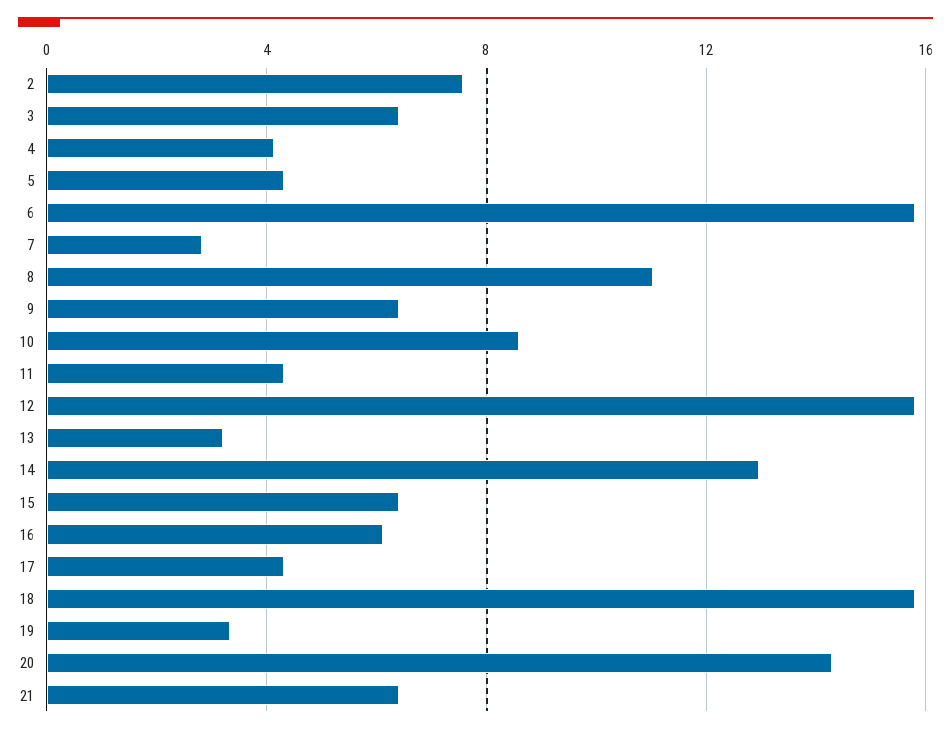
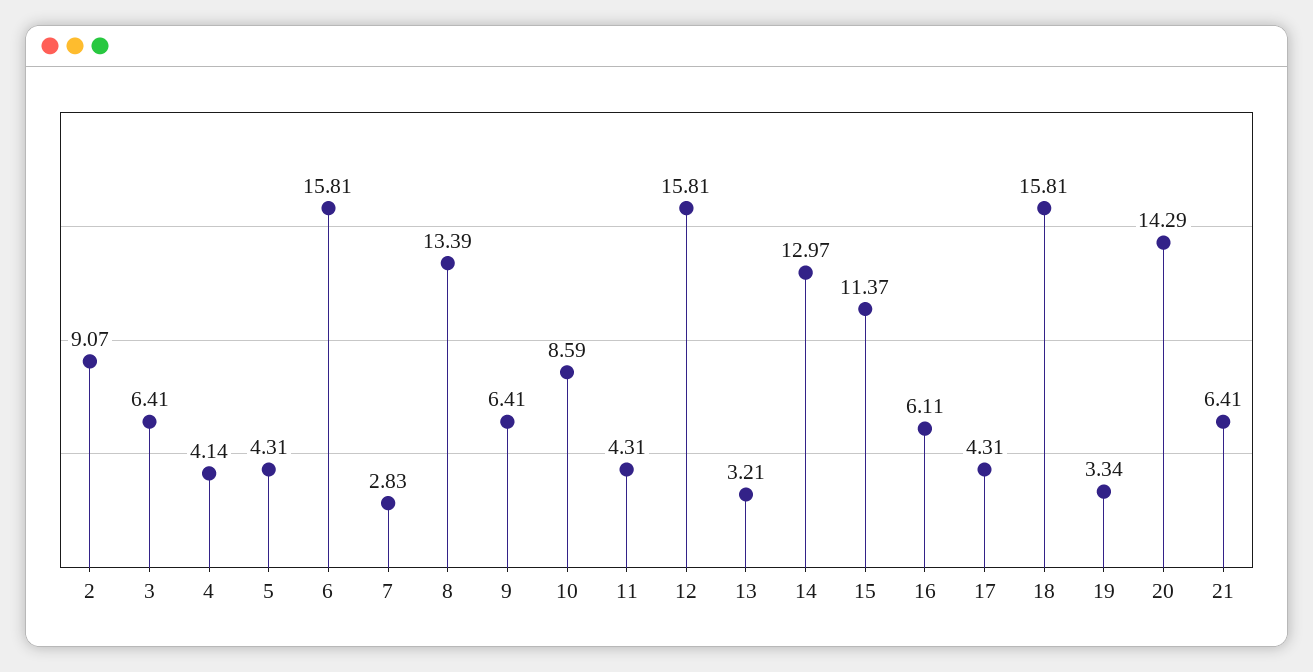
2: 7.5 -> 9.07
8: 11 -> 13.39
15: 6.5 -> 11.37

